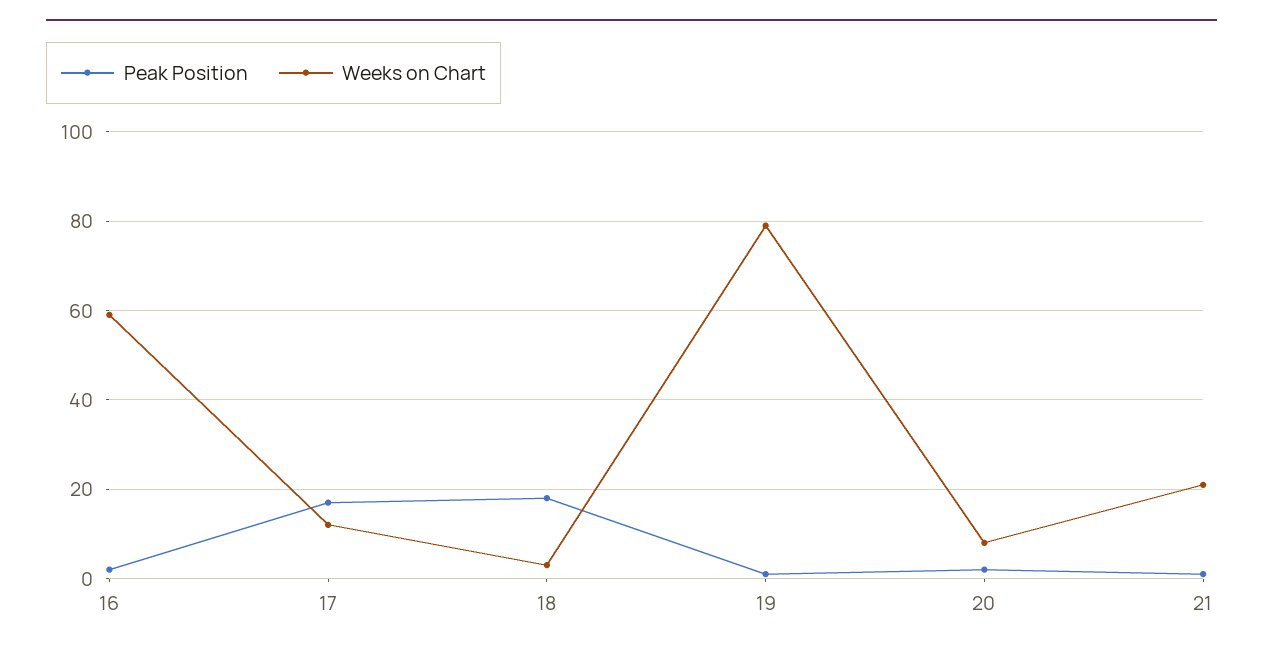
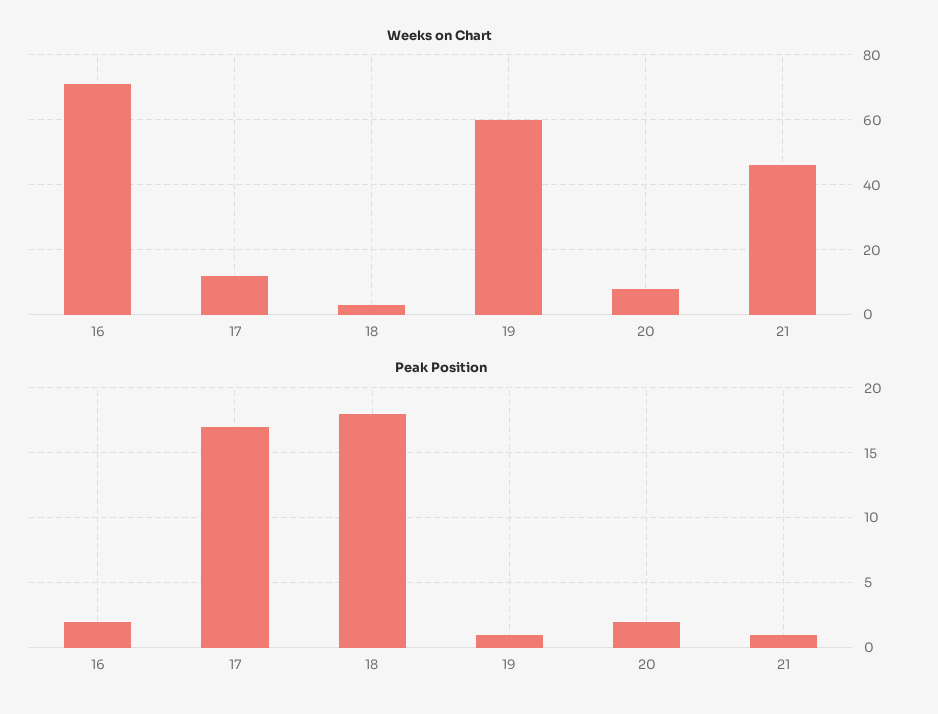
Weeks on Chart, 16: 60 -> 70
Weeks on Chart, 19: 80 -> 60
Weeks on Chart, 21: 20 -> 45

